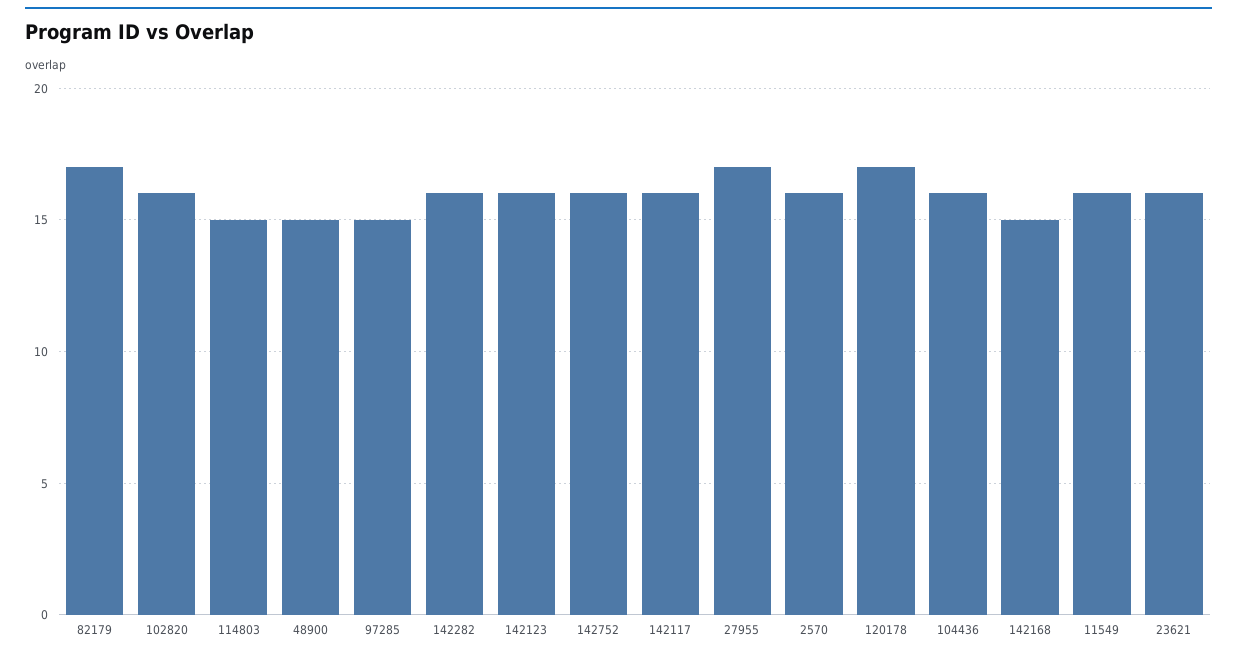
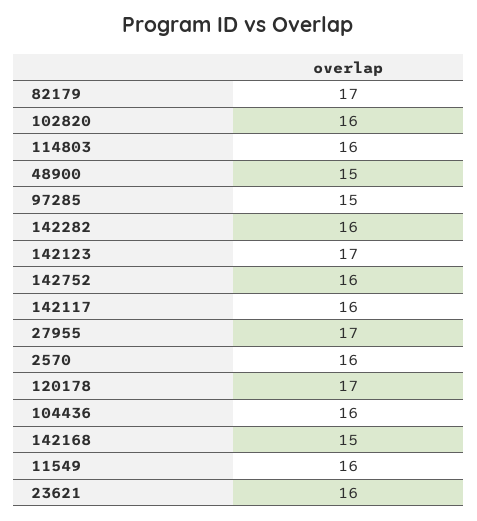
114803: 15 -> 16
142123: 16 -> 17

